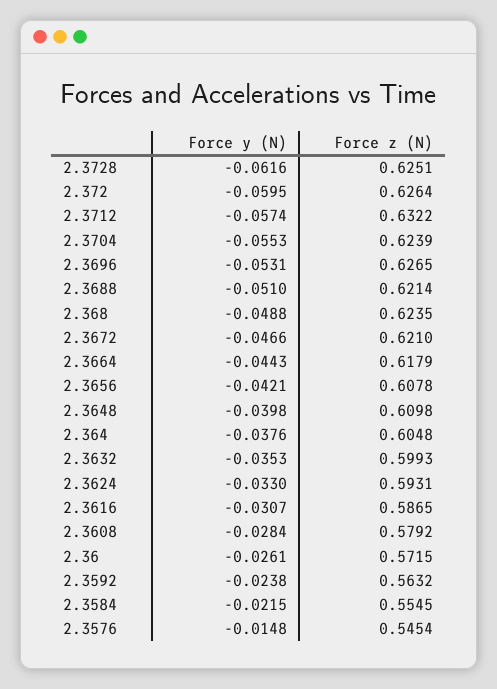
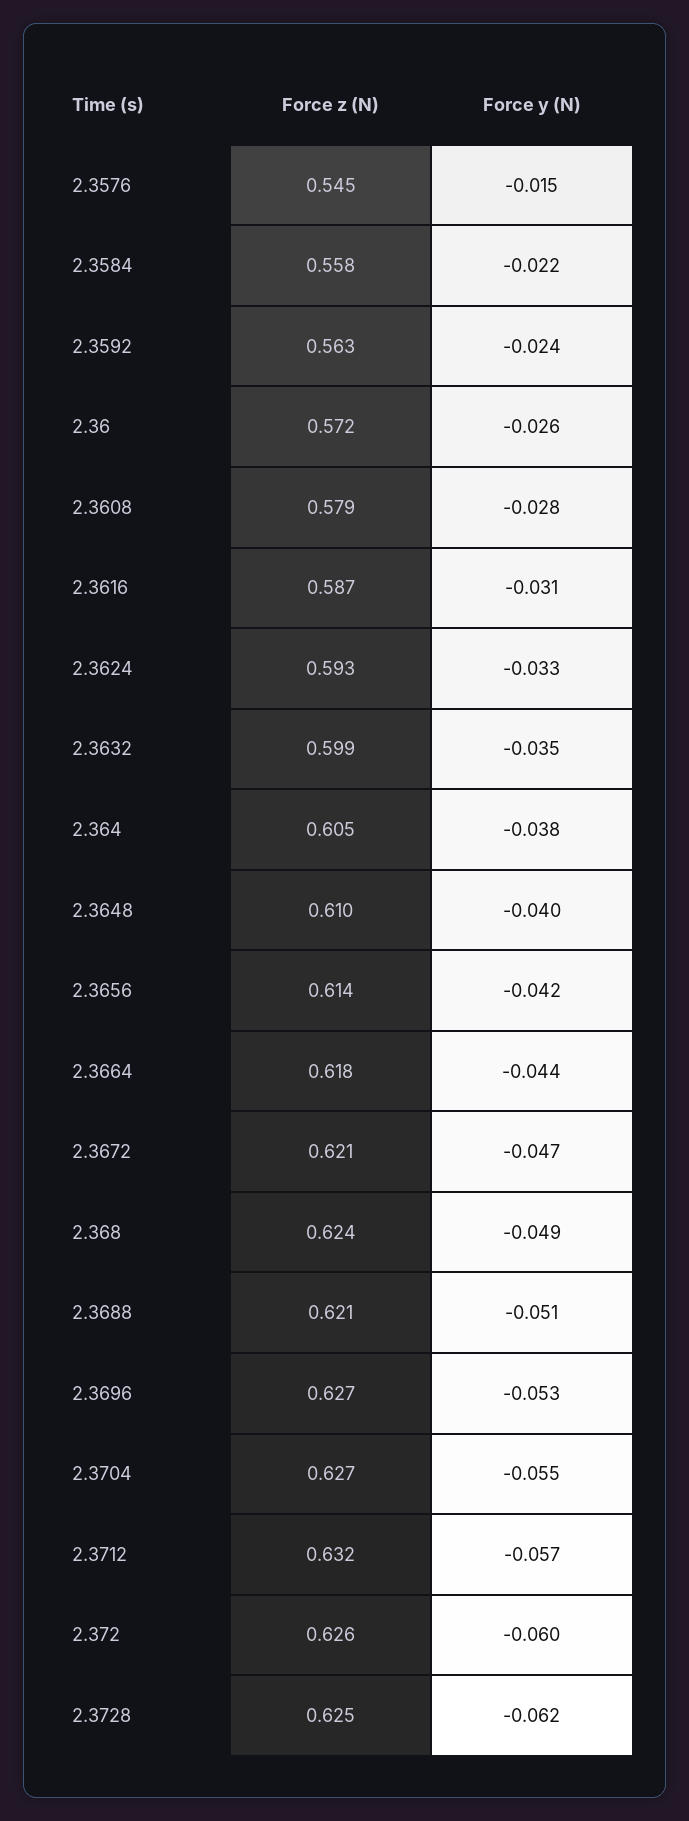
Force z (N), 2.3704: 0.6239 -> 0.627
Force z (N), 2.3656: 0.6078 -> 0.614
Force z (N), 2.3584: 0.5545 -> 0.558

